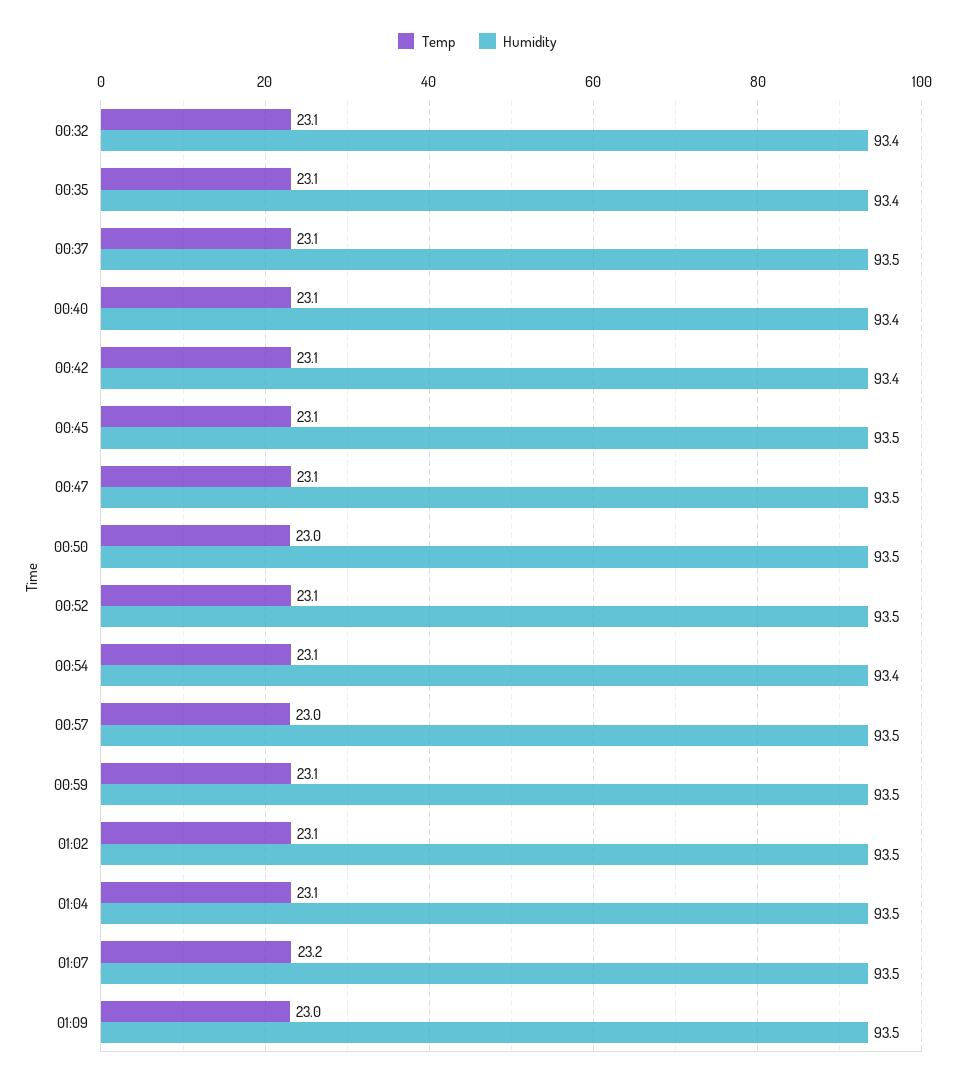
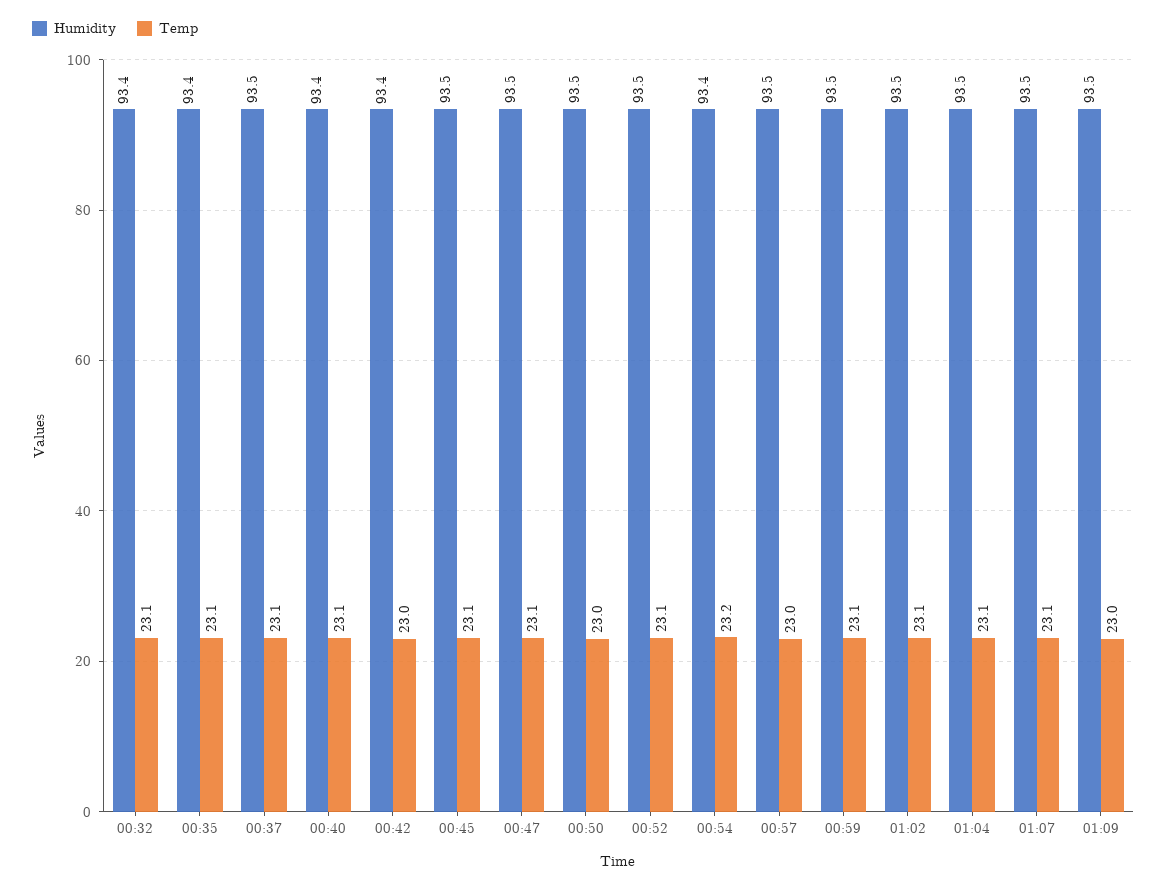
Temp, 00:42: 23.1 -> 23
Temp, 00:54: 23.1 -> 23.2
Temp, 01:07: 23.2 -> 23.1

